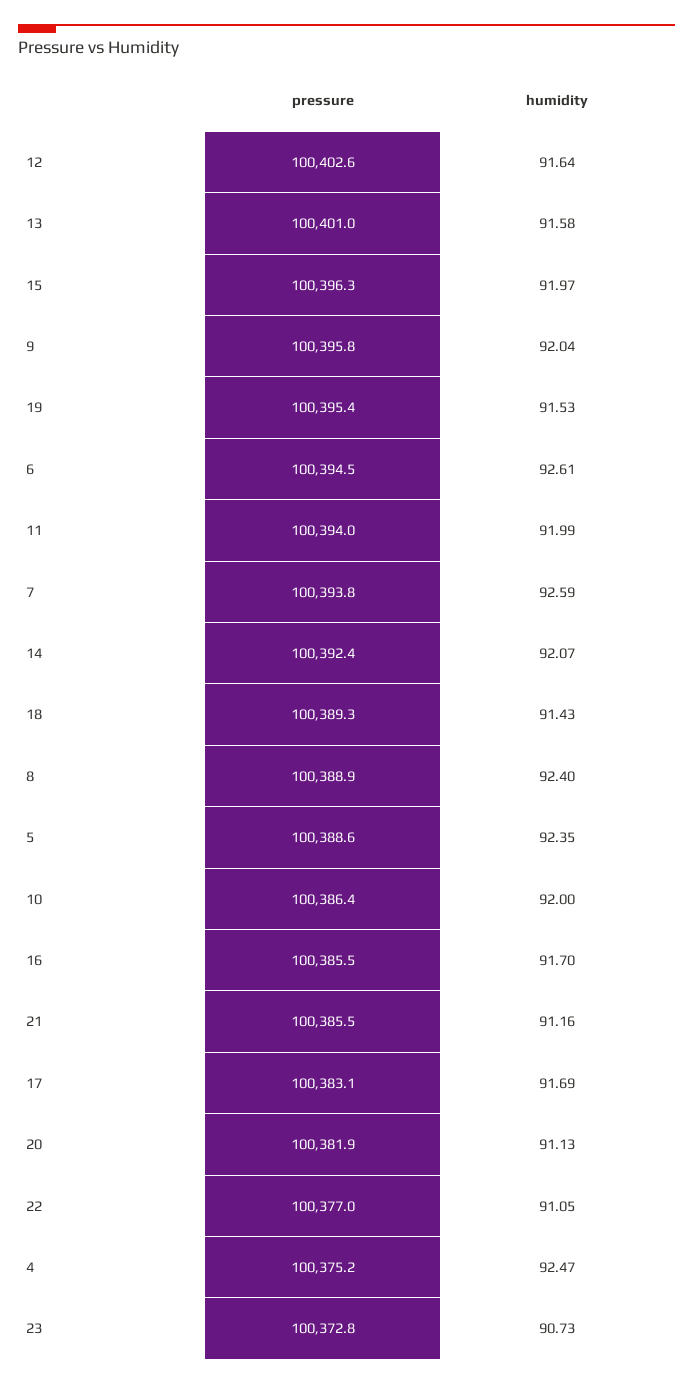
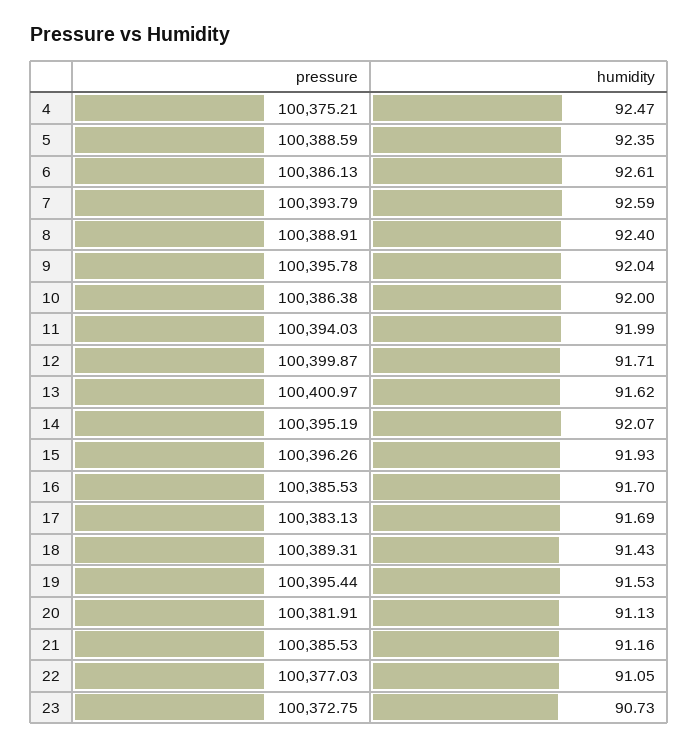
pressure, 12: 100402.6 -> 100399.87
humidity, 12: 91.64 -> 91.71
humidity, 13: 91.58 -> 91.62
humidity, 15: 91.97 -> 91.93
pressure, 6: 100394.5 -> 100386.13
pressure, 14: 100392.4 -> 100395.19

